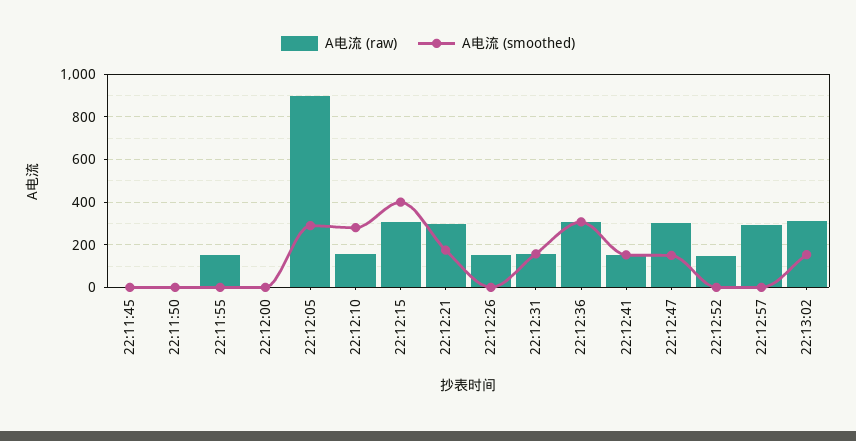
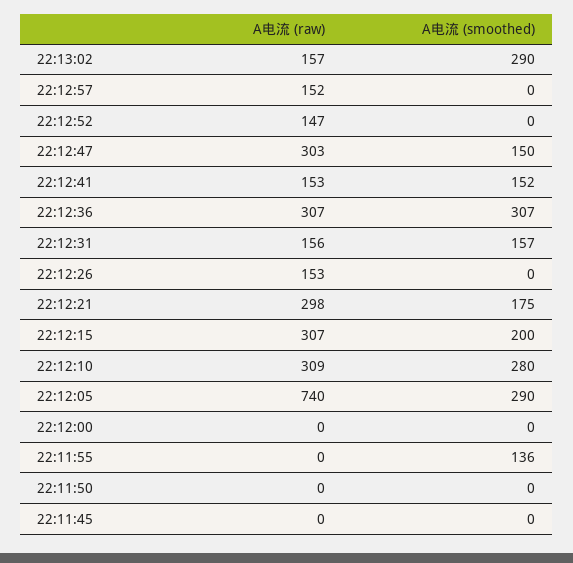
A电流 (raw), 22:11:55: 150 -> 0
A电流 (smoothed), 22:11:55: 0 -> 136
A电流 (raw), 22:12:05: 900 -> 740
A电流 (raw), 22:12:10: 150 -> 309
A电流 (smoothed), 22:12:15: 400 -> 200
A电流 (raw), 22:12:57: 300 -> 152
A电流 (raw), 22:13:02: 300 -> 157
A电流 (smoothed), 22:13:02: 150 -> 290

